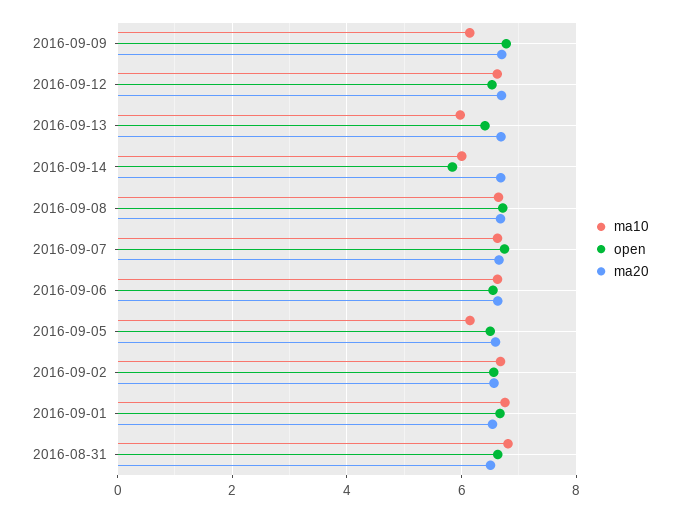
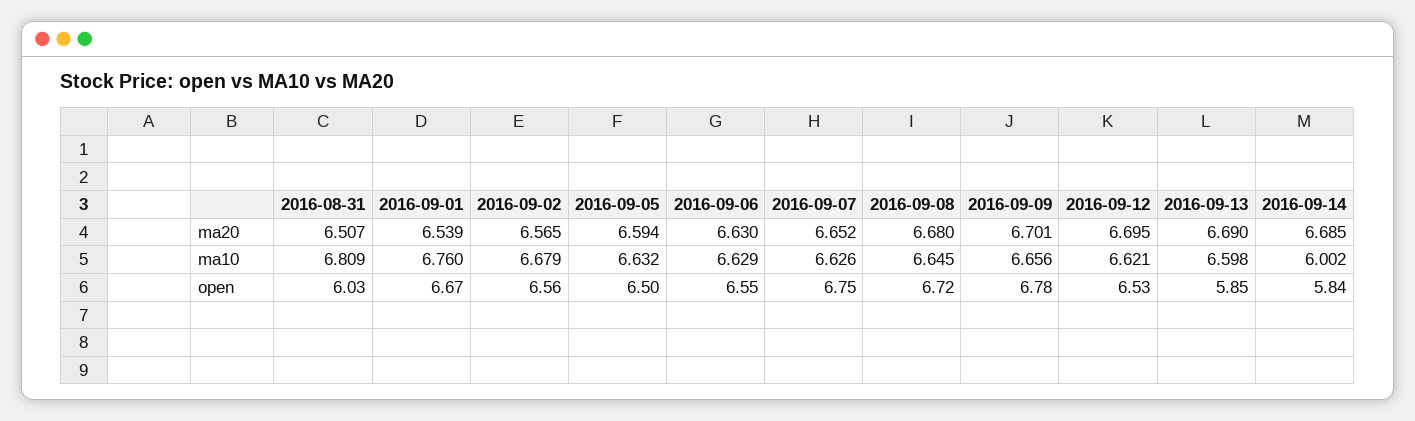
ma10, 2016-09-09: 6.2 -> 6.656
ma10, 2016-09-13: 6 -> 6.598
open, 2016-09-13: 6.4 -> 5.85
ma10, 2016-09-05: 6.2 -> 6.632
open, 2016-08-31: 6.6 -> 6.03

